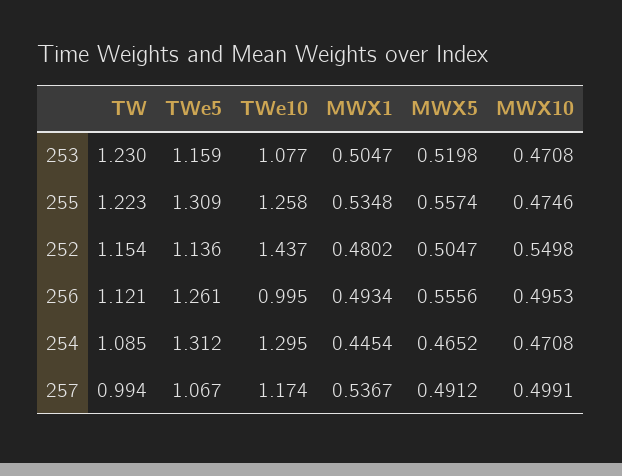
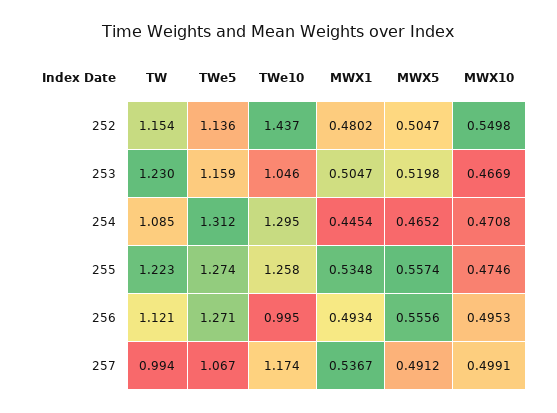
TWe10, 253: 1.077 -> 1.046
MWX10, 253: 0.4708 -> 0.4669
TWe5, 255: 1.309 -> 1.274
TWe5, 256: 1.261 -> 1.271

